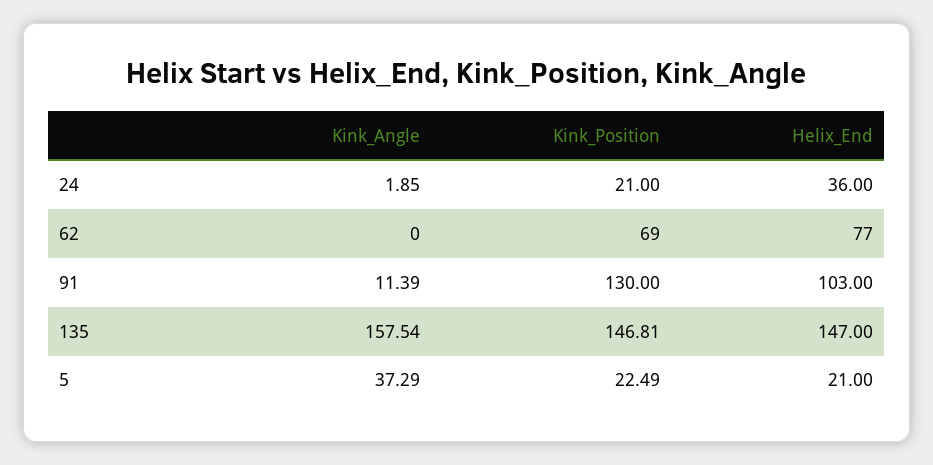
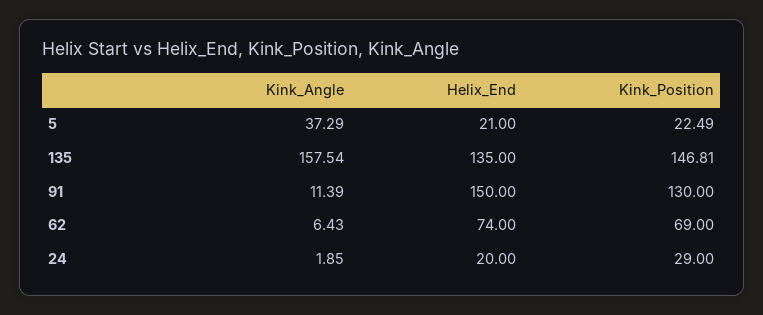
Kink_Position, 24: 21 -> 29
Helix_End, 24: 36 -> 20
Kink_Angle, 62: 0 -> 6.43
Helix_End, 62: 77 -> 74
Helix_End, 91: 103 -> 150
Helix_End, 135: 147 -> 135

